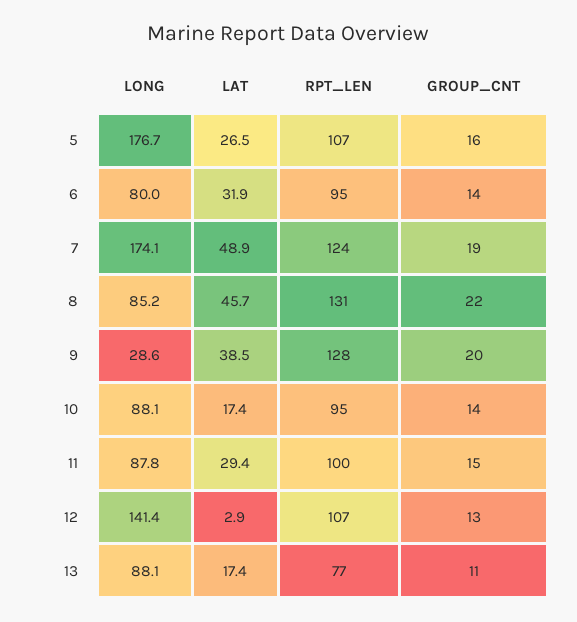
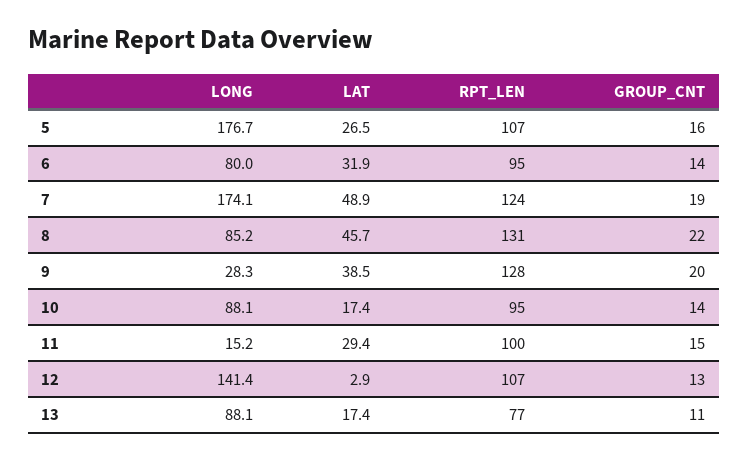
LONG, 9: 28.6 -> 28.3
LONG, 11: 87.8 -> 15.2

